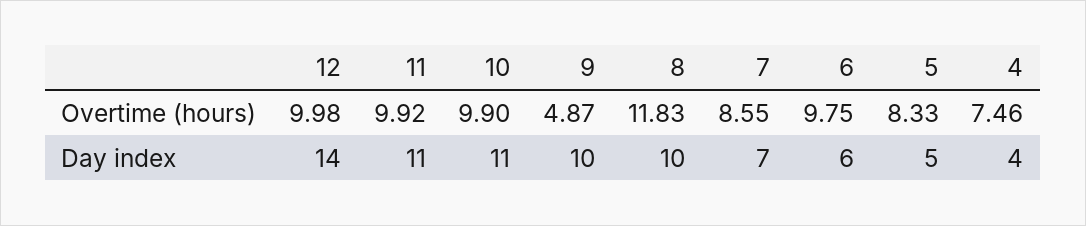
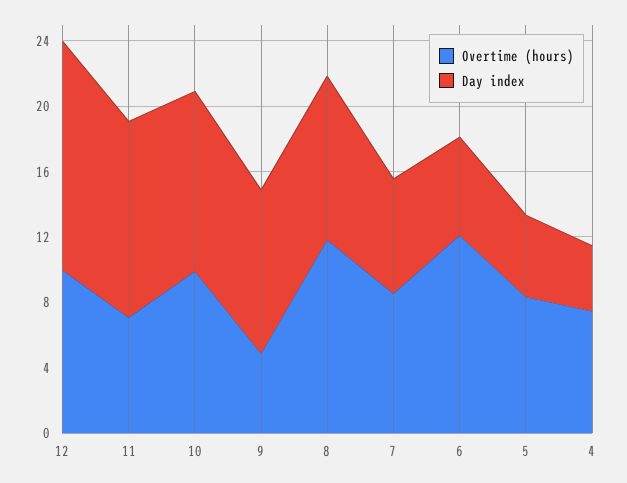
Overtime (hours), 11: 9.92 -> 7
Overtime (hours), 6: 9.75 -> 12
Day index, 11: 11 -> 12

